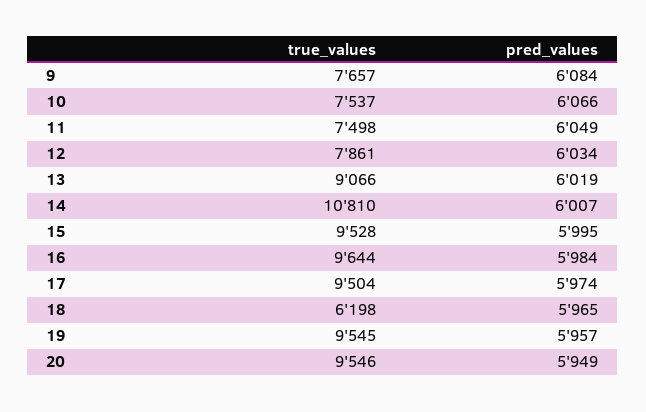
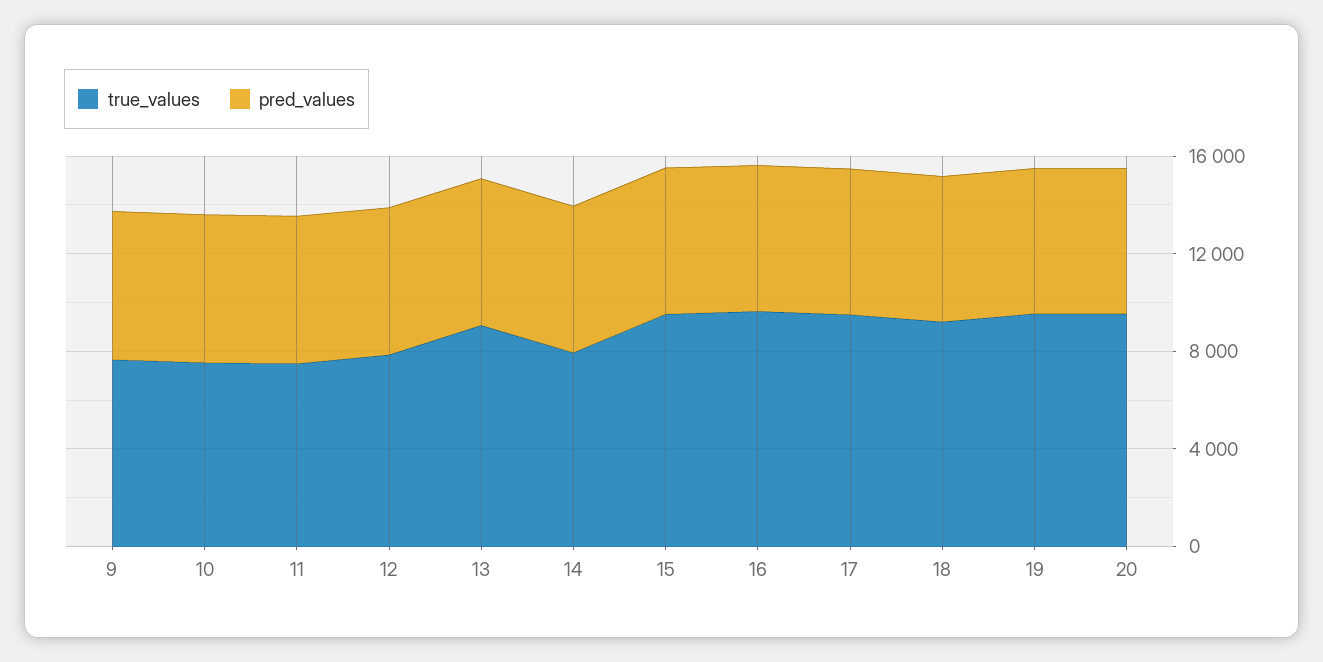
true_values, 14: 10810 -> 8000
true_values, 18: 6198 -> 9000

